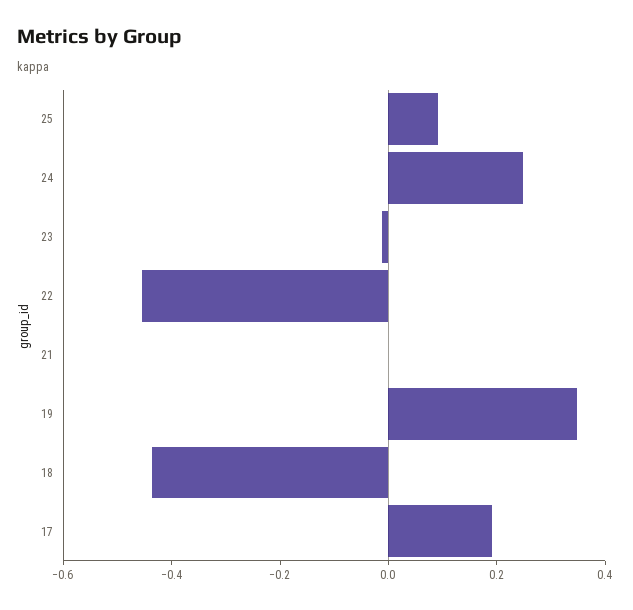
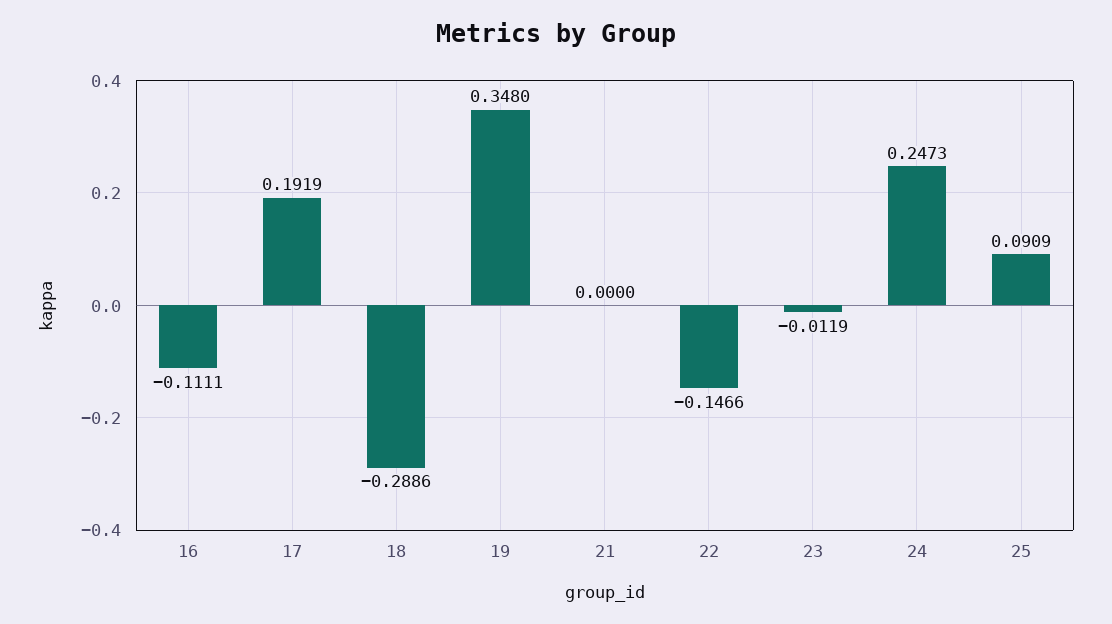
22: -0.45 -> -0.1466
18: -0.45 -> -0.2886
16: none -> -0.1111

